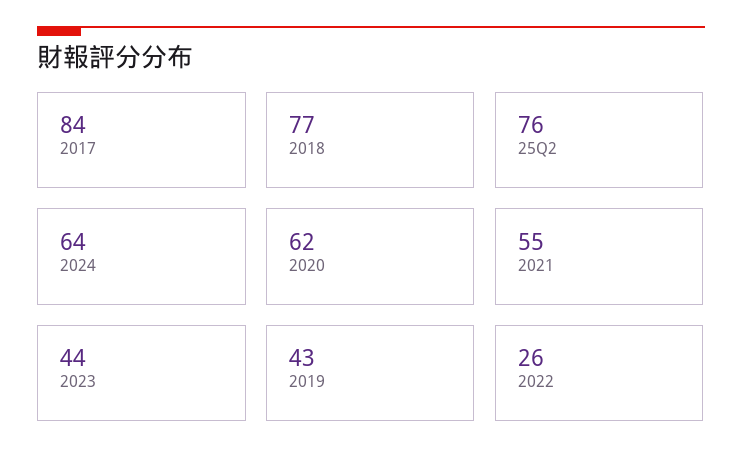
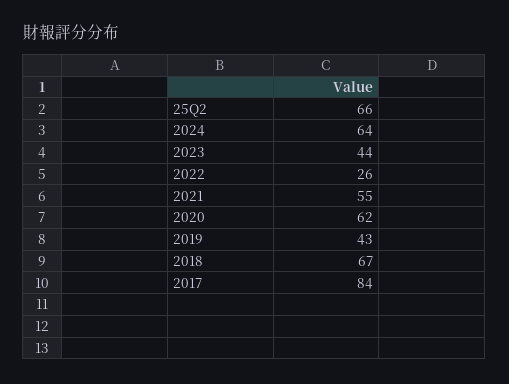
2018: 77 -> 67
25Q2: 76 -> 66

